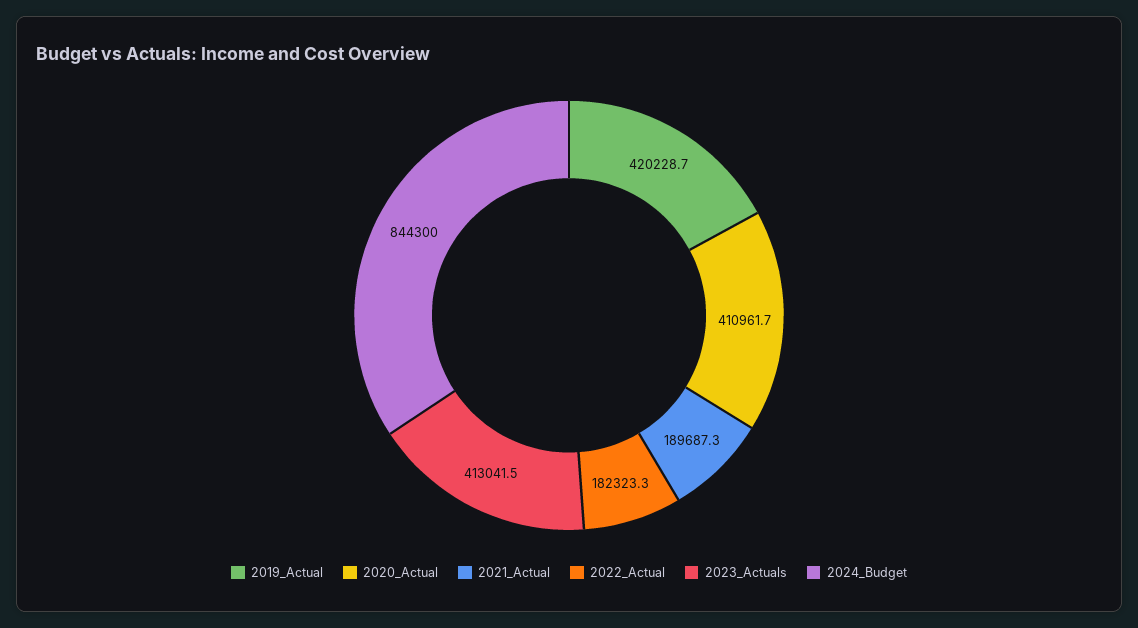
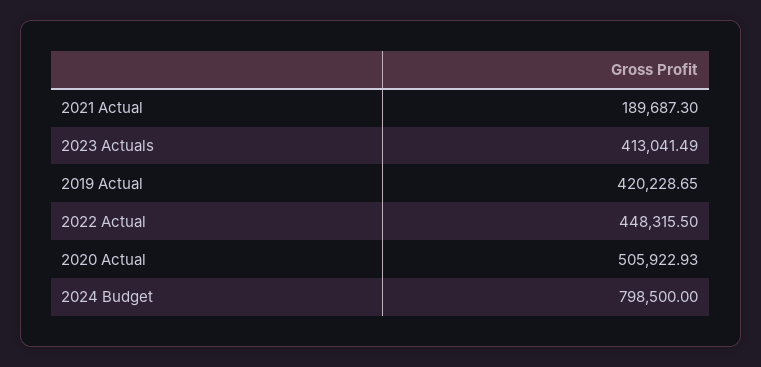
2020_Actual: 410961.7 -> 505922.93
2022_Actual: 182323.3 -> 448315.5
2024_Budget: 844300 -> 798500

